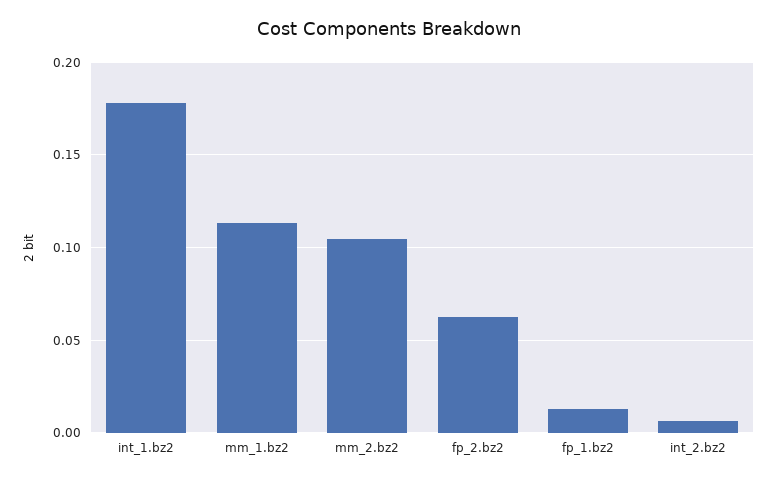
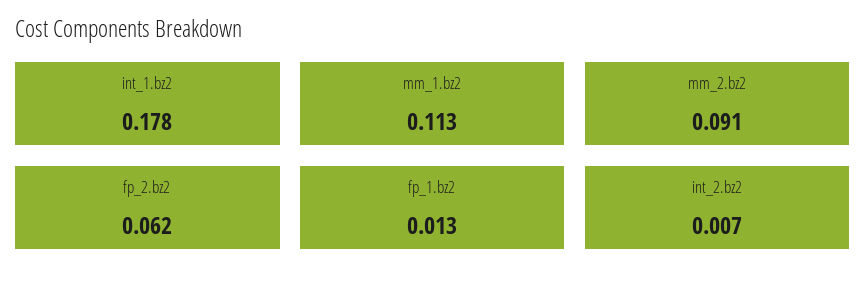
mm_2.bz2: 0.105 -> 0.091

